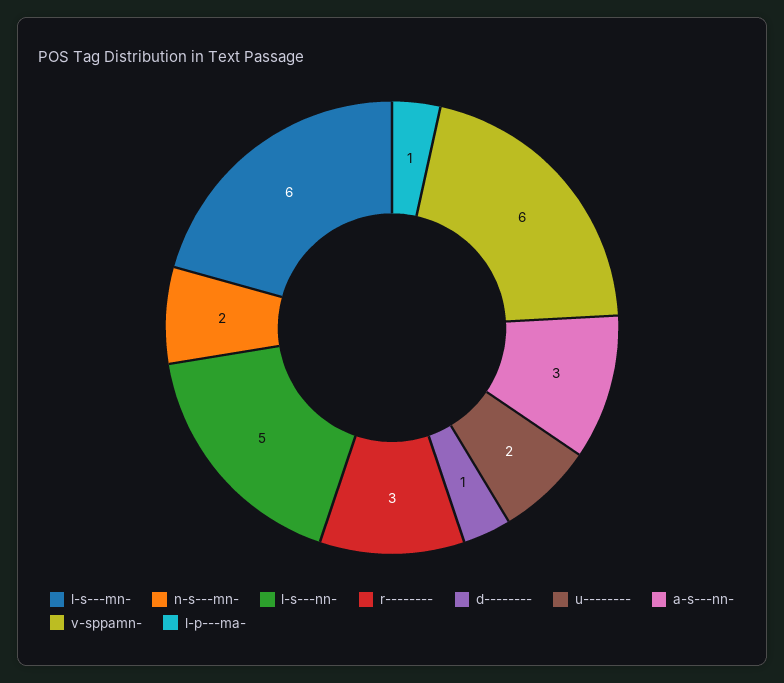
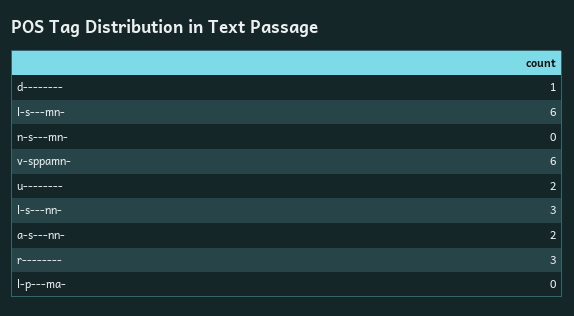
n-s---mn-: 2 -> 0
l-s---nn-: 5 -> 3
a-s---nn-: 3 -> 2
l-p---ma-: 1 -> 0

